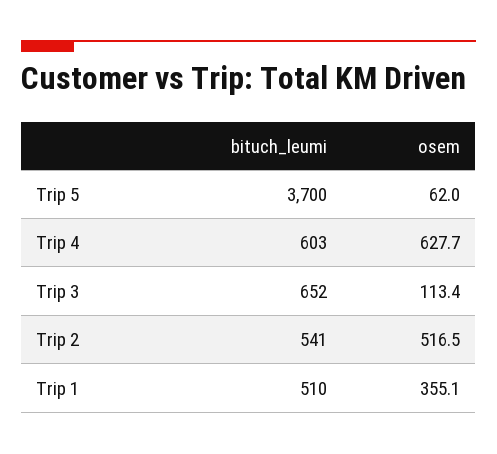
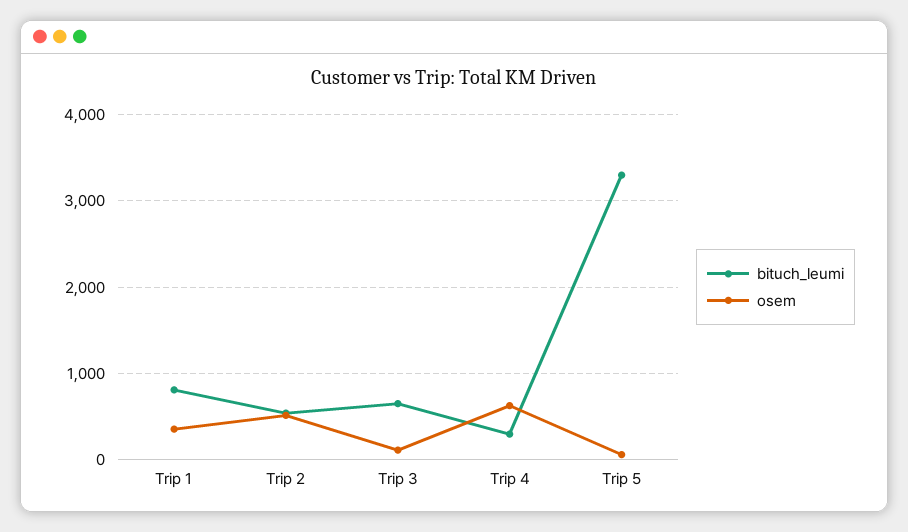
bituch_leumi, Trip 5: 3700 -> 3300
bituch_leumi, Trip 4: 603 -> 300
bituch_leumi, Trip 1: 510 -> 800

